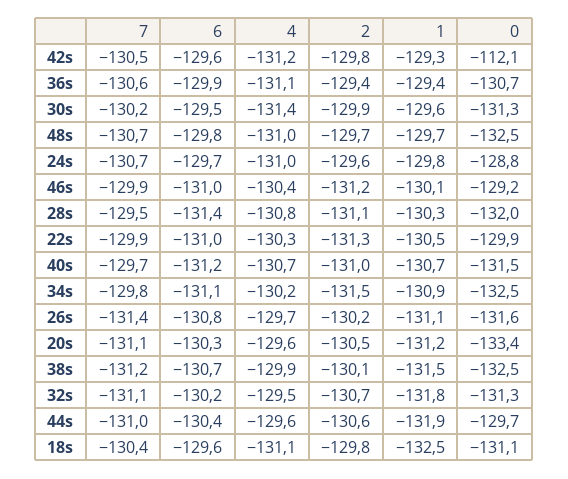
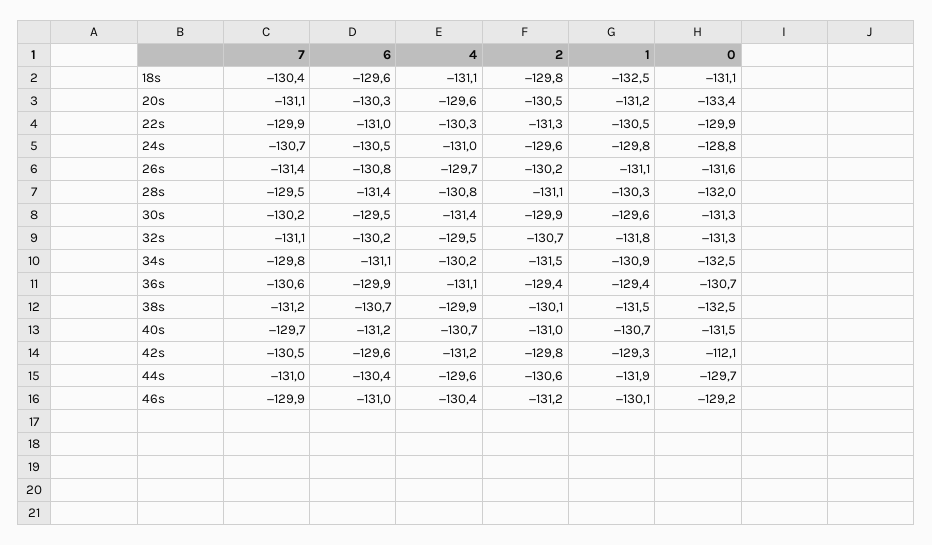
7, 48s: -130.7 -> none
6, 48s: -129.8 -> none
4, 48s: -131 -> none
2, 48s: -129.7 -> none
1, 48s: -129.7 -> none
0, 48s: -132.5 -> none
6, 24s: -129.7 -> -130.5

